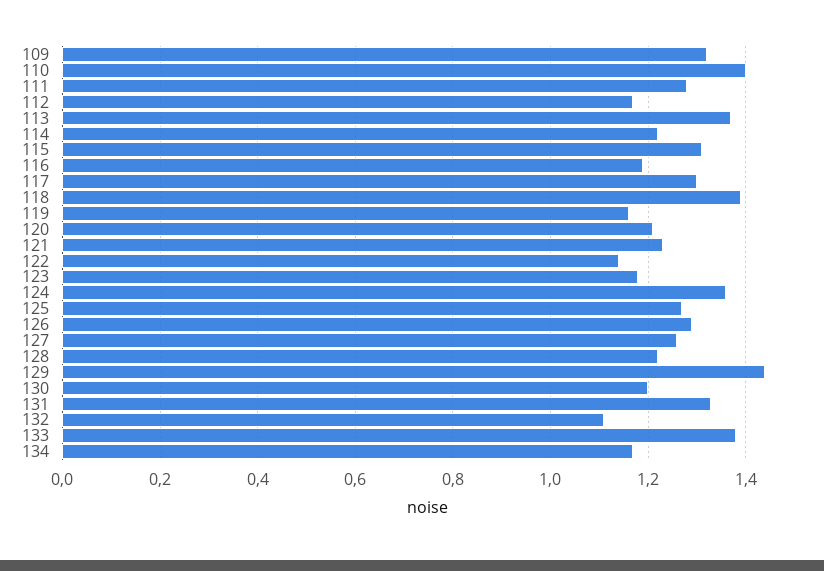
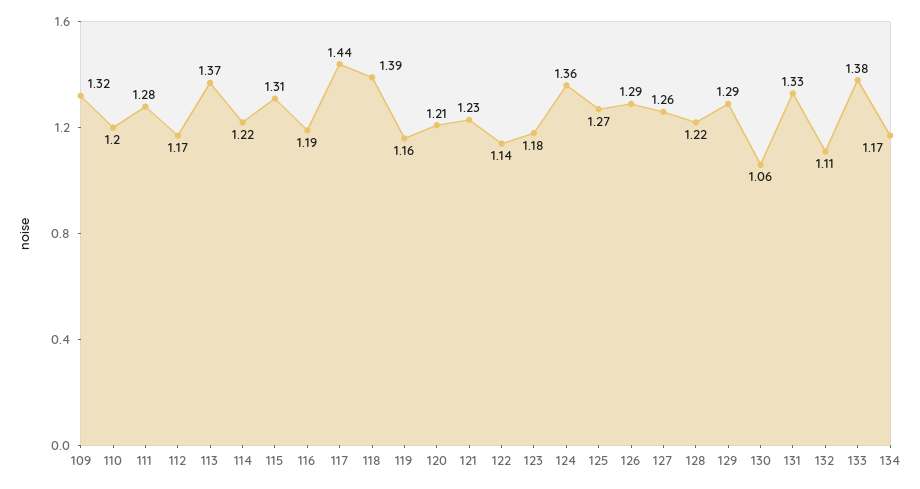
110: 1.4 -> 1.2
117: 1.3 -> 1.44
129: 1.45 -> 1.29
130: 1.2 -> 1.06

